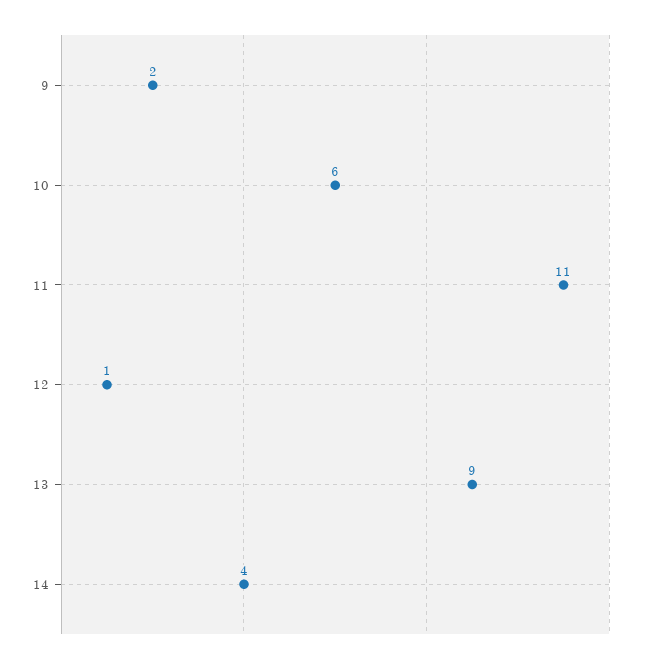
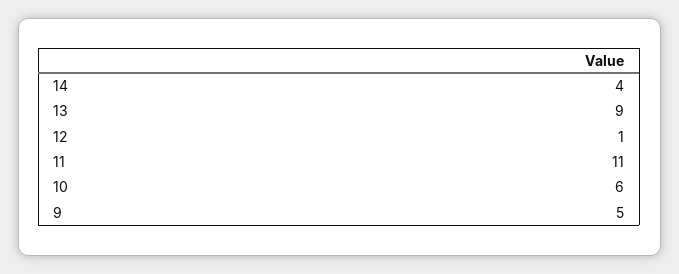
9: 2 -> 5

